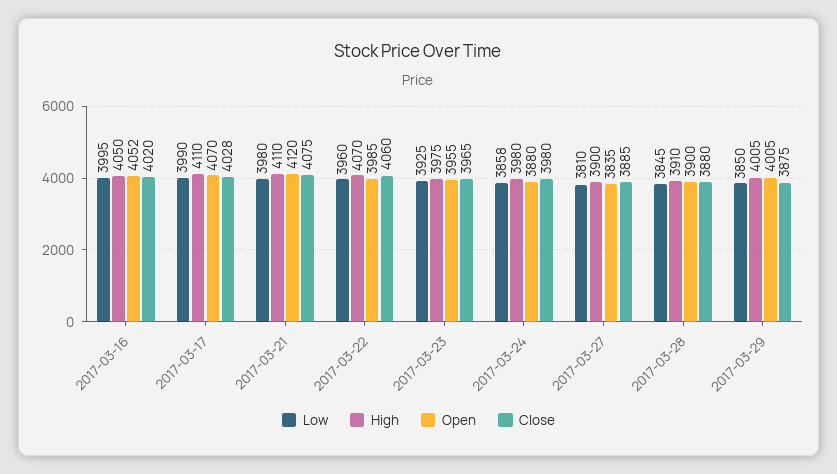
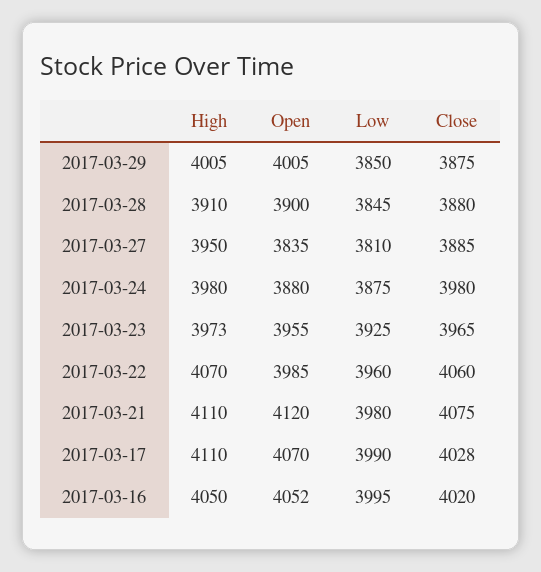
High, 2017-03-23: 3975 -> 3973
Low, 2017-03-24: 3858 -> 3875
High, 2017-03-27: 3900 -> 3950

